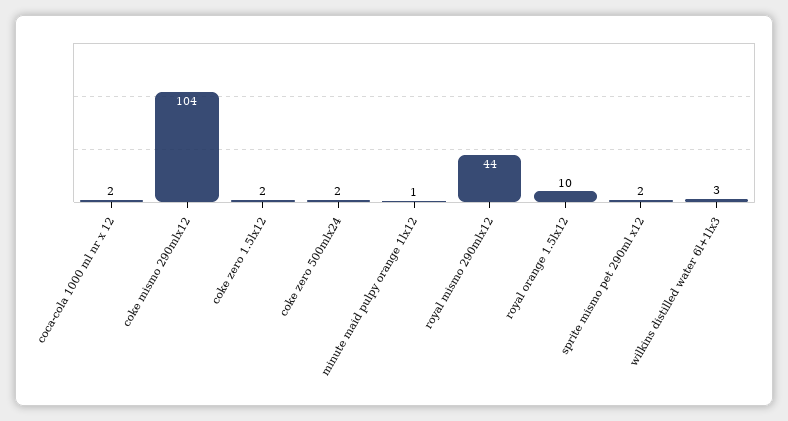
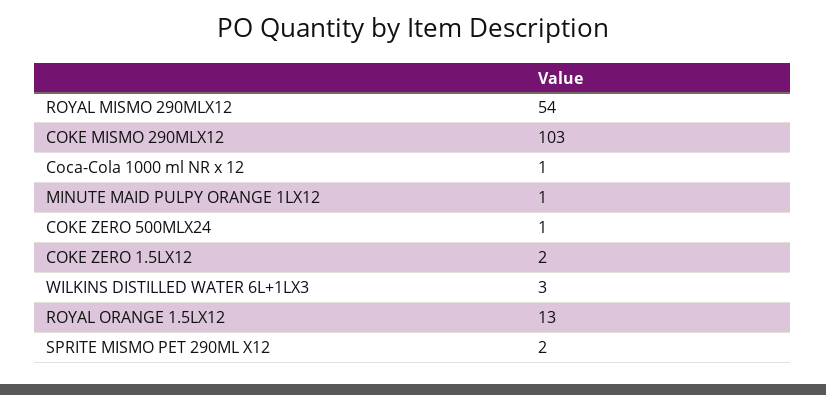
coca-cola 1000 ml nr x 12: 2 -> 1
coke mismo 290mlx12: 104 -> 103
coke zero 500mlx24: 2 -> 1
royal mismo 290mlx12: 44 -> 54
royal orange 1.5lx12: 10 -> 13

